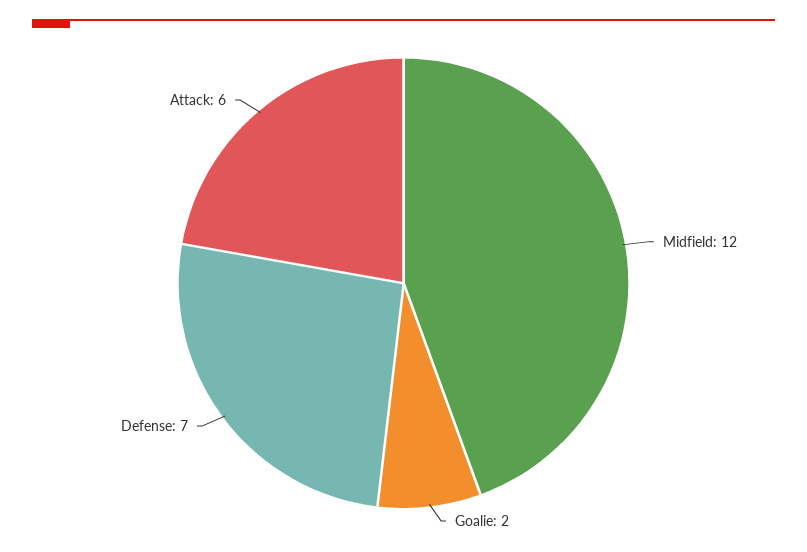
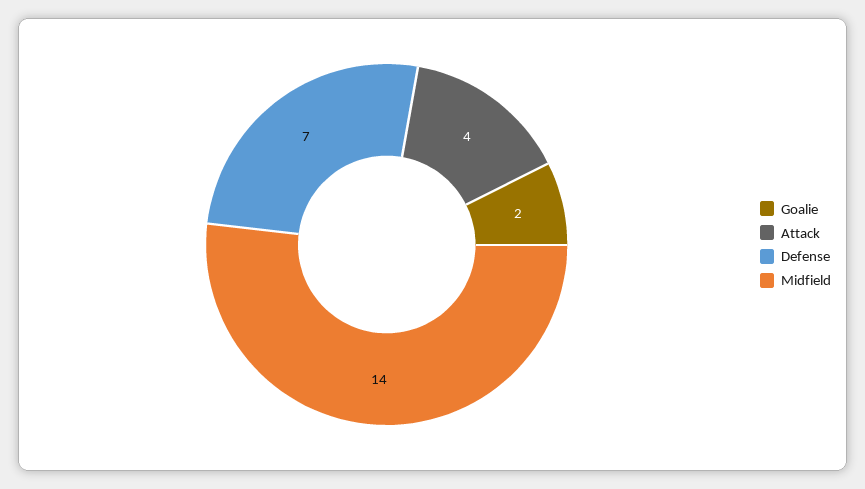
Midfield: 12 -> 14
Attack: 6 -> 4

